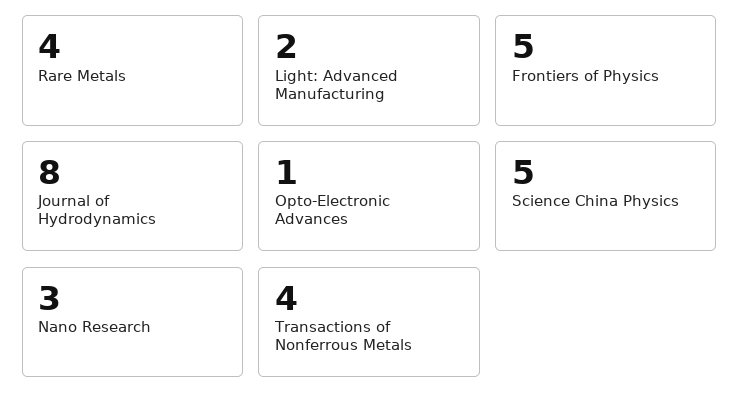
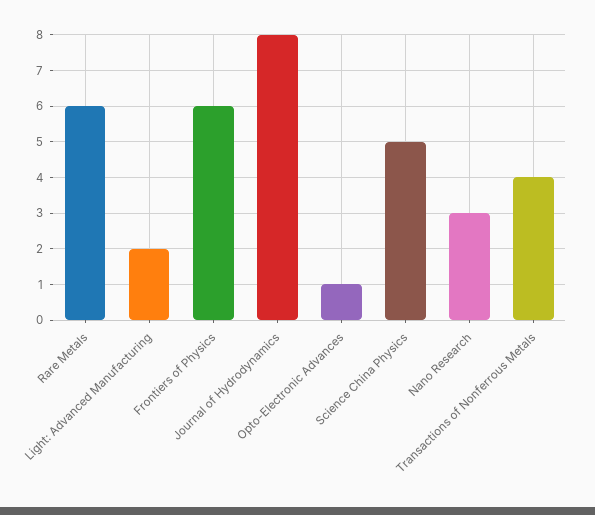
Rare Metals: 4 -> 6
Frontiers of Physics: 5 -> 6

